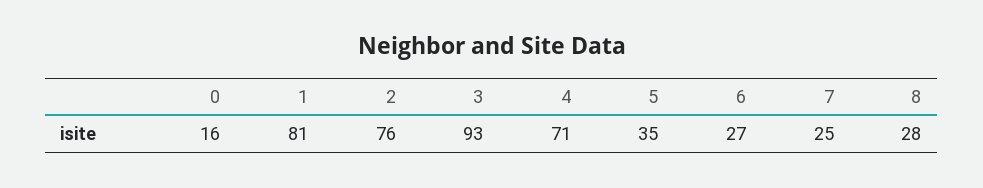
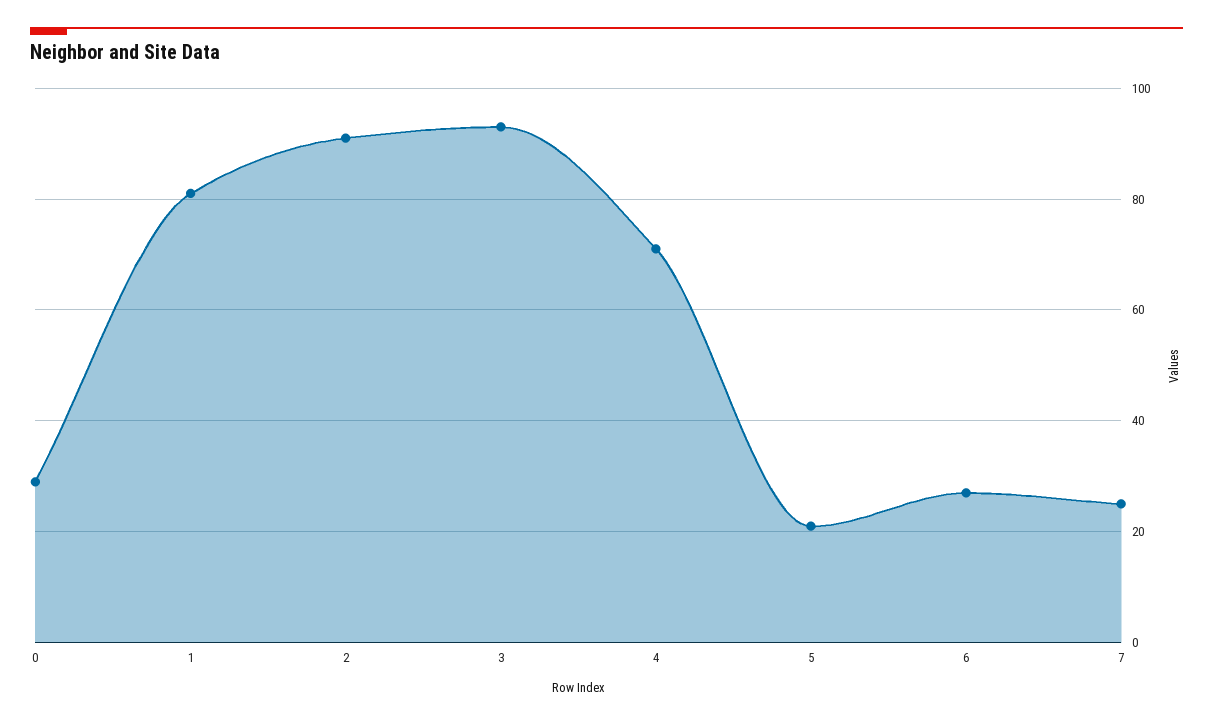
0: 16 -> 30
2: 76 -> 90
5: 35 -> 20
8: 28 -> none

